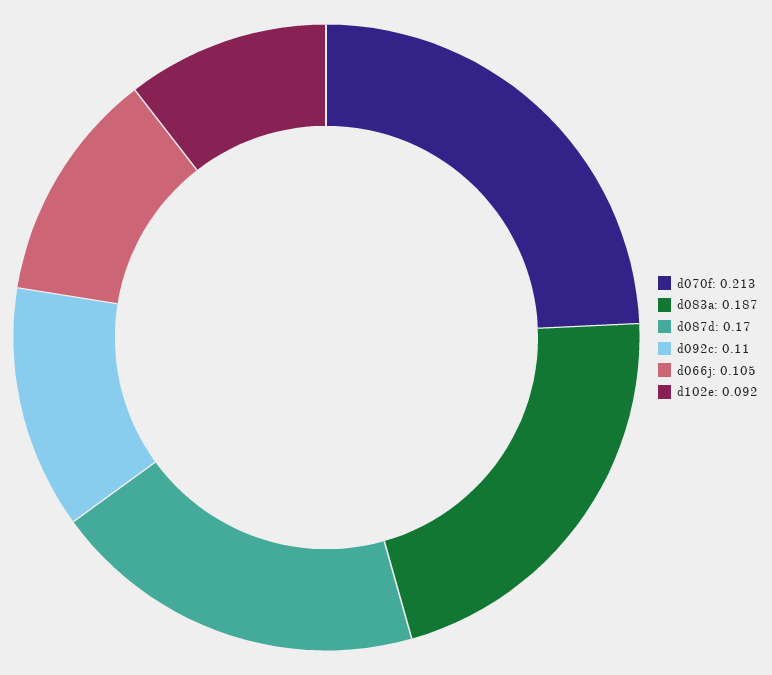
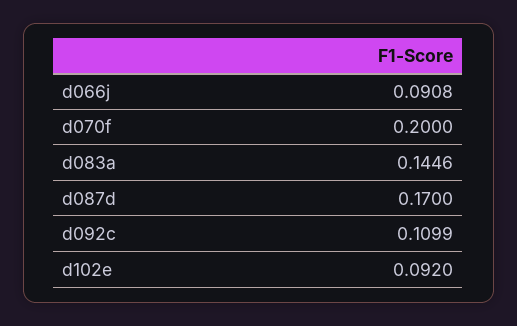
d070f: 0.213 -> 0.2
d083a: 0.187 -> 0.1446
d066j: 0.105 -> 0.0908

